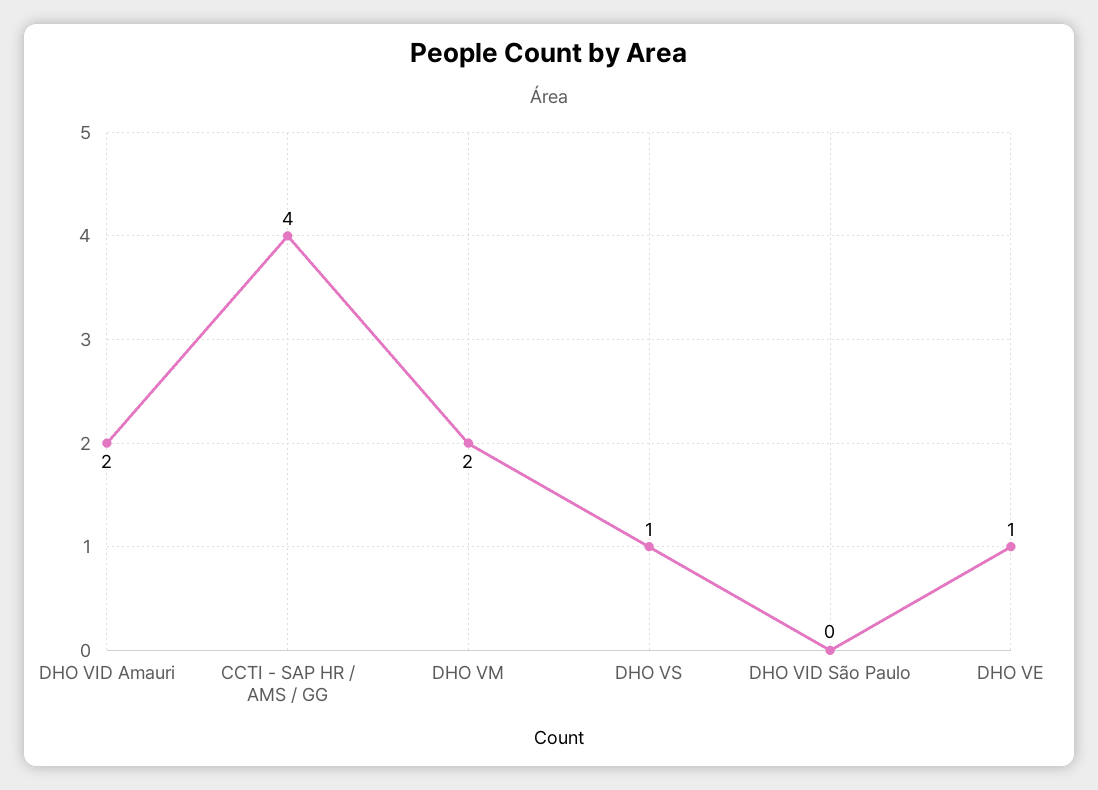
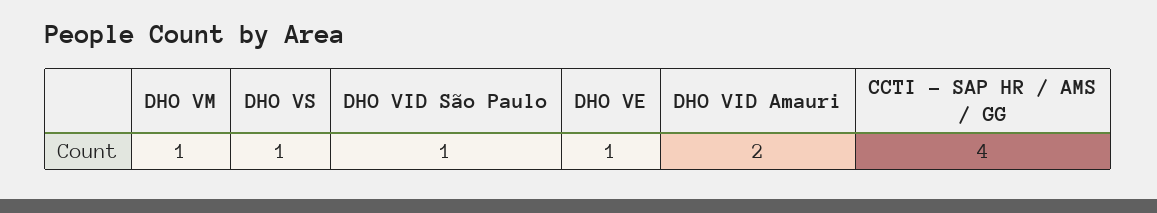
DHO VM: 2 -> 1
DHO VID São Paulo: 0 -> 1

